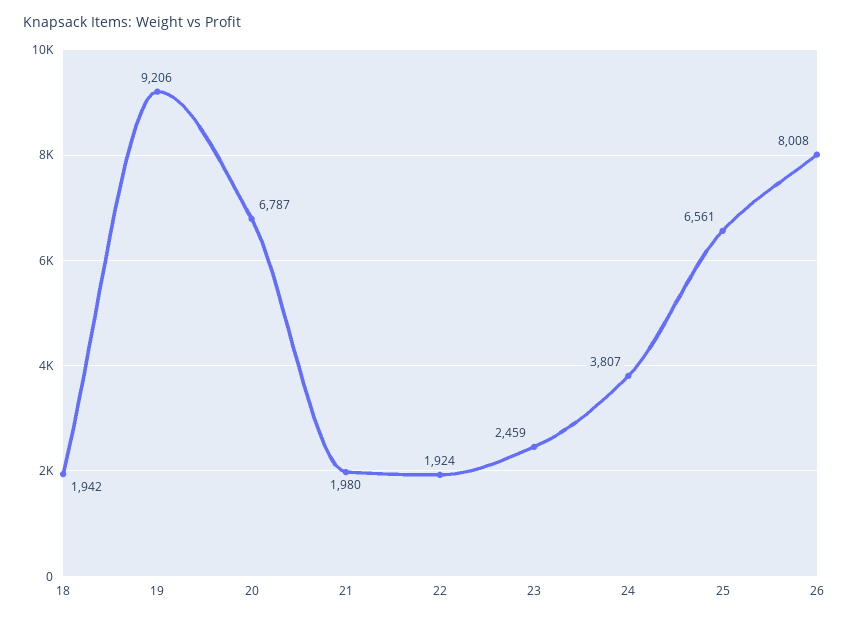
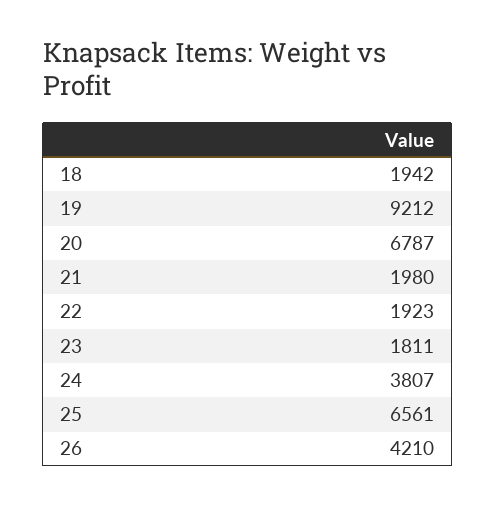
19: 9206 -> 9212
22: 1924 -> 1923
23: 2459 -> 1811
26: 8008 -> 4210

